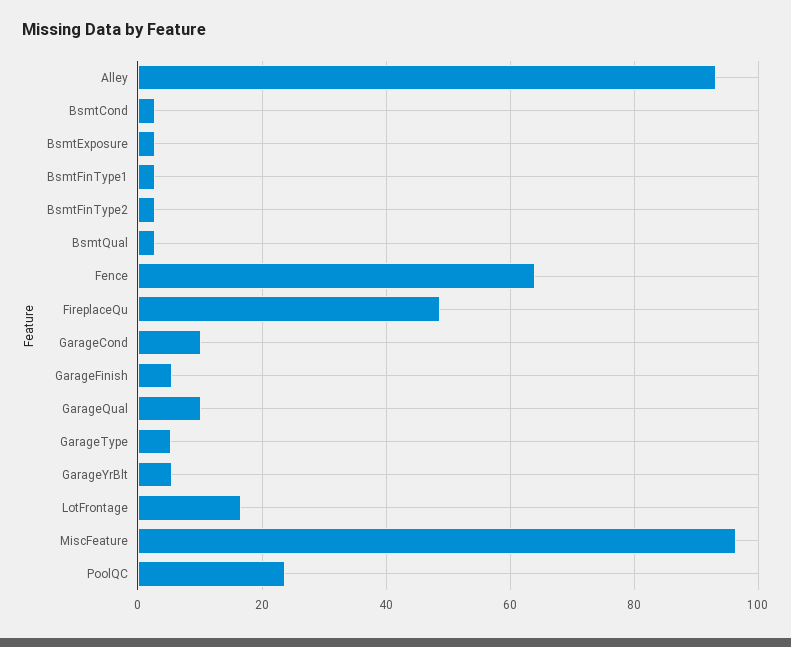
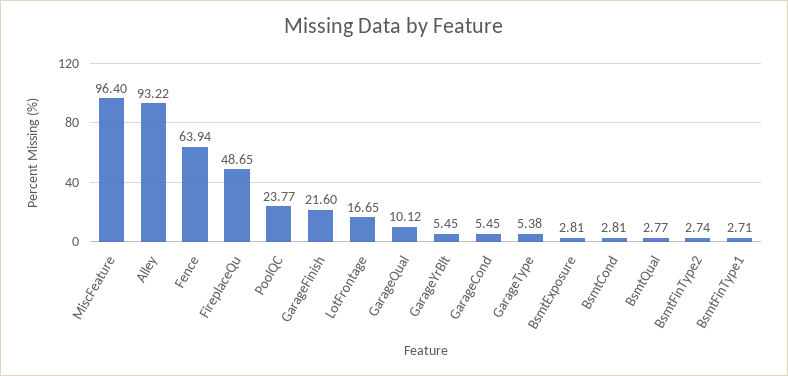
GarageCond: 10 -> 5.45
GarageFinish: 6 -> 21.6

